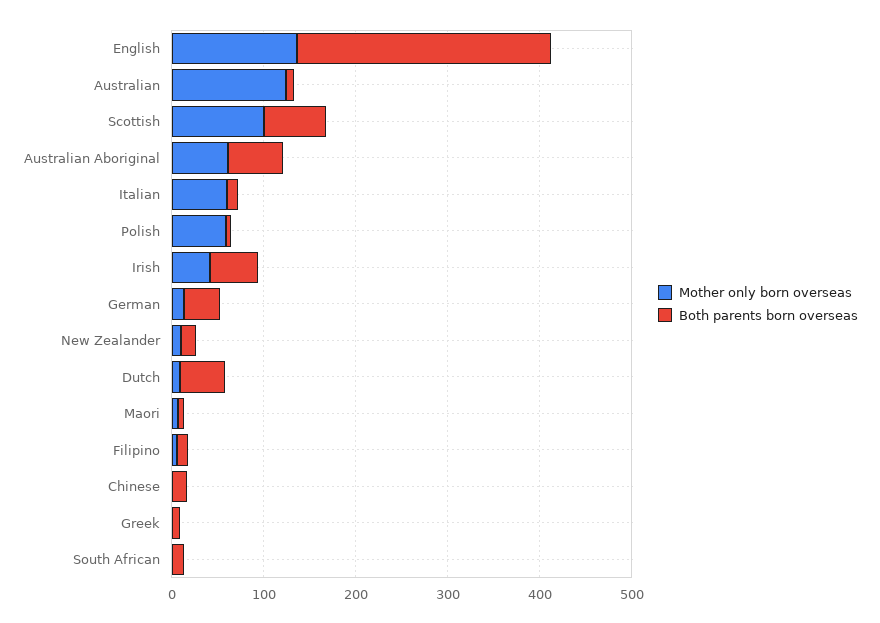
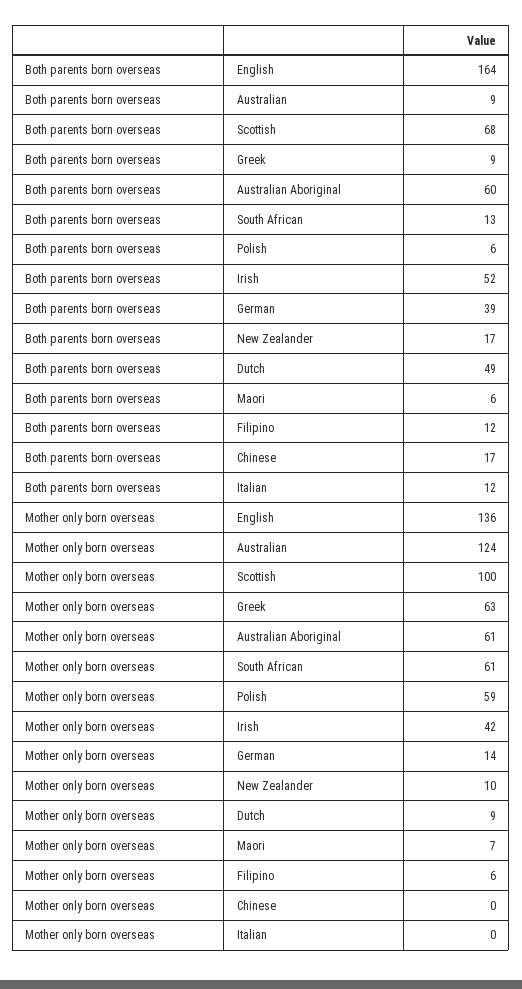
Both parents born overseas, English: 280 -> 164
Mother only born overseas, Italian: 60 -> 0
Mother only born overseas, Greek: 0 -> 63
Mother only born overseas, South African: 0 -> 61

